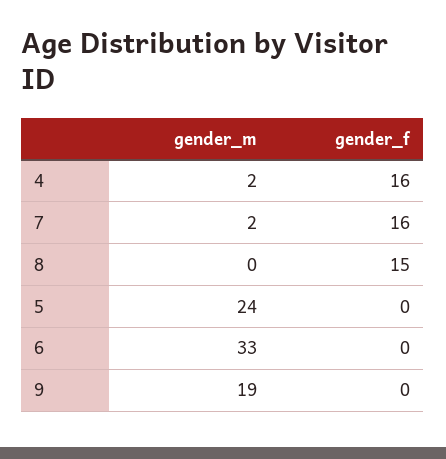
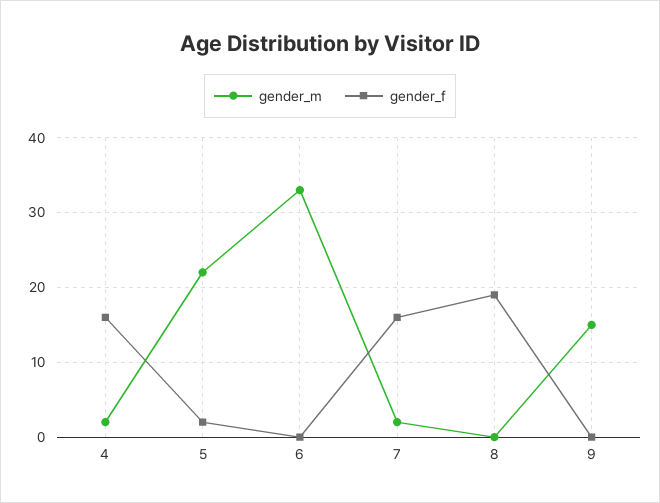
gender_f, 8: 15 -> 19
gender_m, 5: 24 -> 22
gender_f, 5: 0 -> 2
gender_m, 9: 19 -> 15

